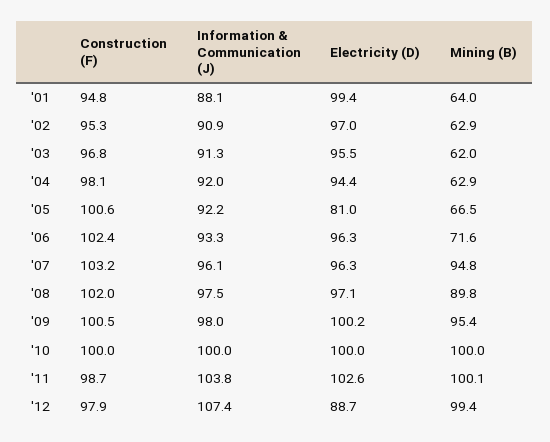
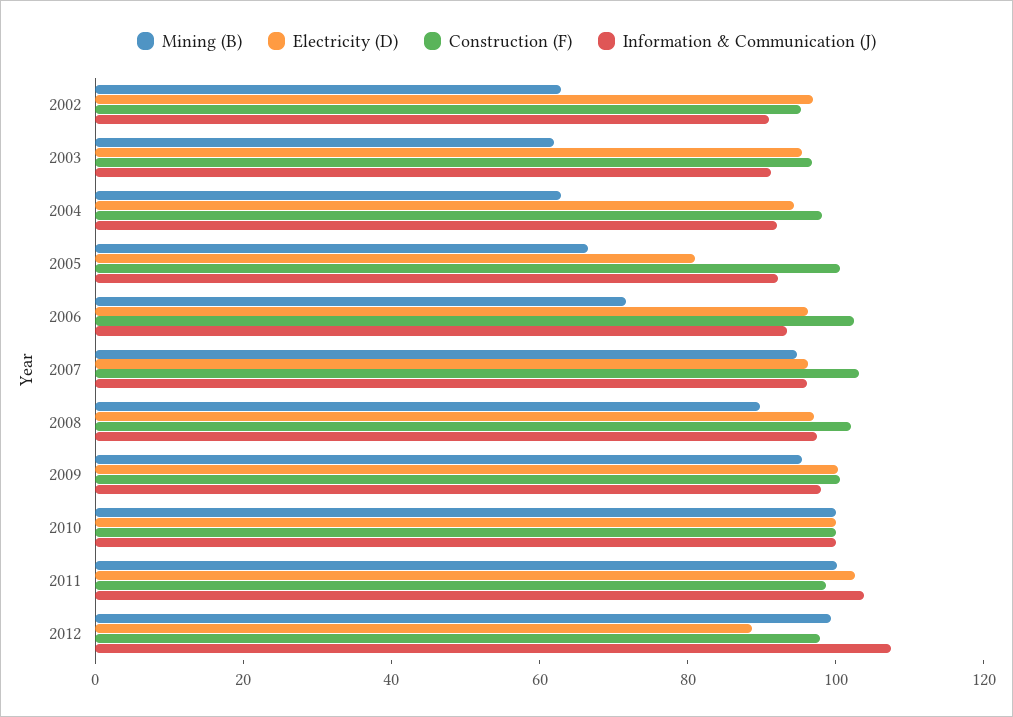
Construction (F), '01: 94.8 -> none
Information & Communication (J), '01: 88.1 -> none
Electricity (D), '01: 99.4 -> none
Mining (B), '01: 64 -> none

